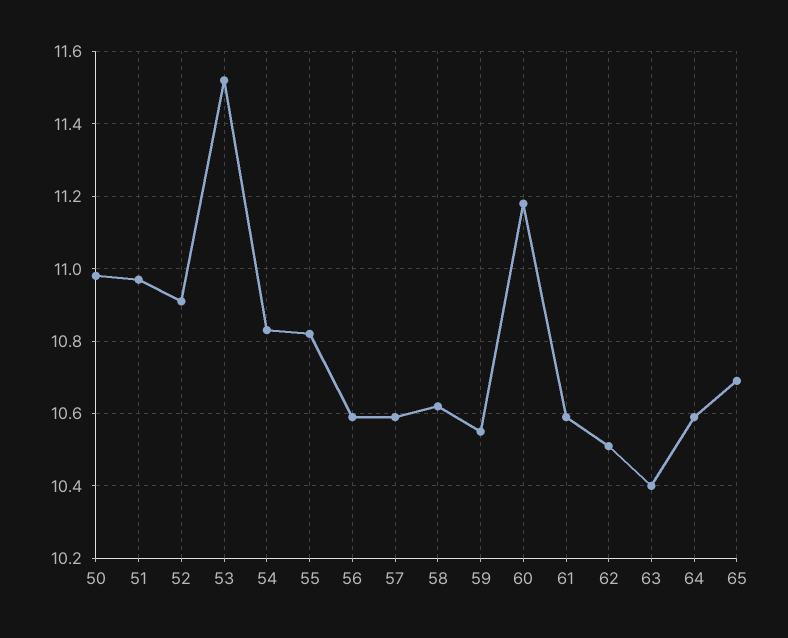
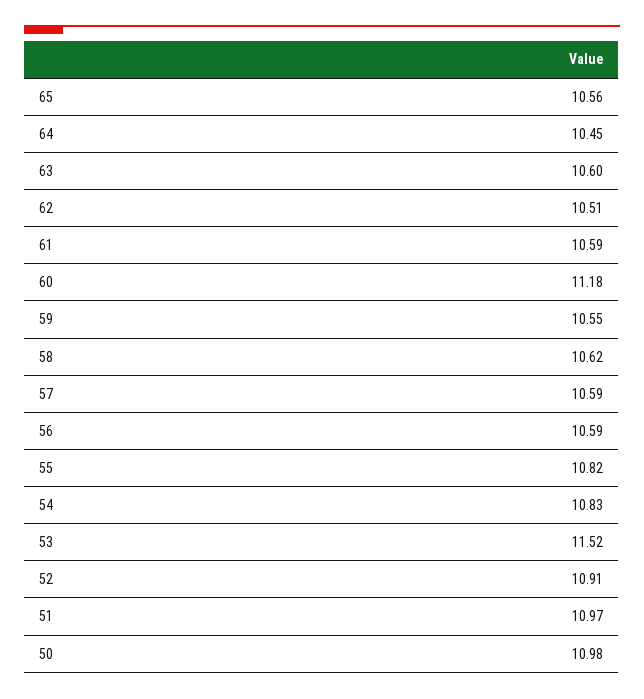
63: 10.4 -> 10.6
64: 10.6 -> 10.45
65: 10.7 -> 10.56

